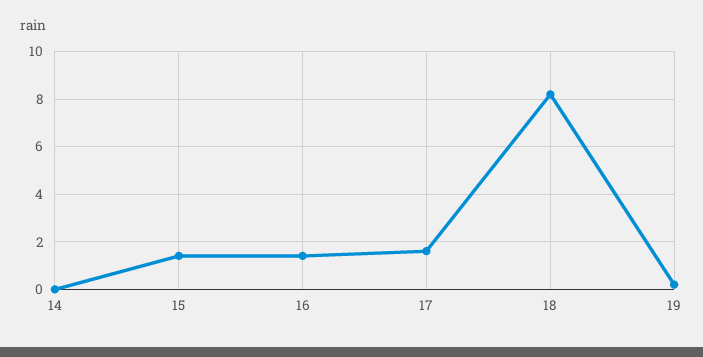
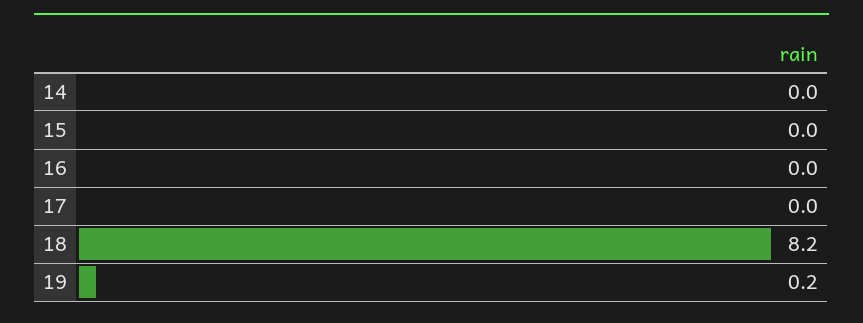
15: 1.5 -> 0
16: 1.5 -> 0
17: 1.5 -> 0

